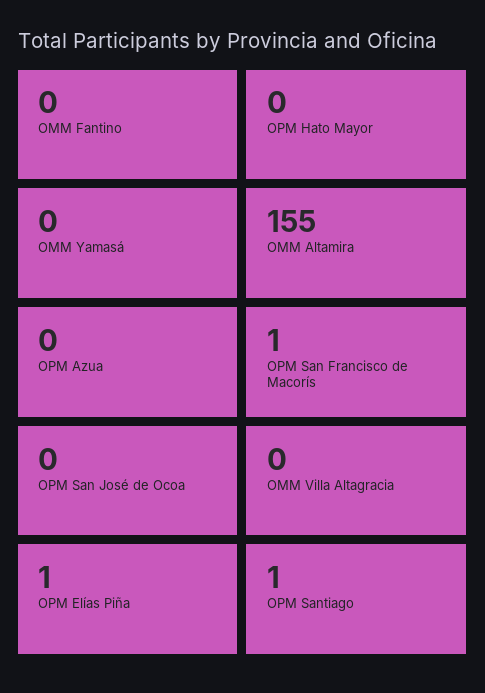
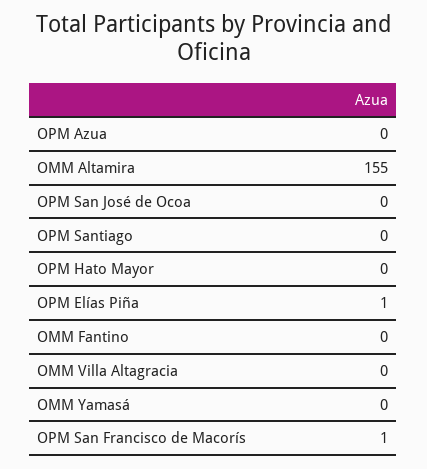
OPM Santiago: 1 -> 0

